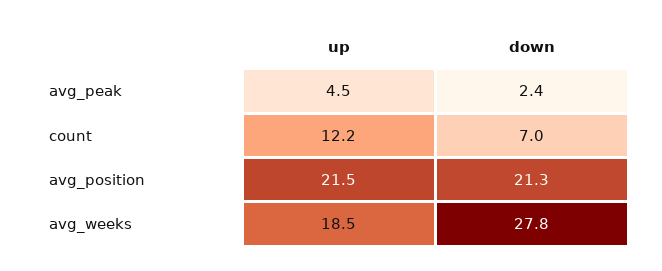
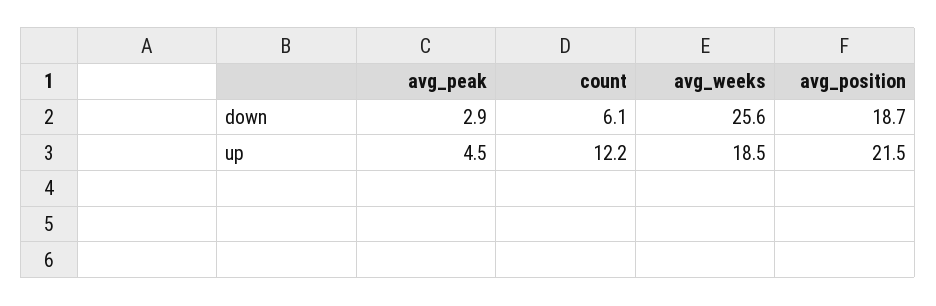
down, avg_peak: 2.4 -> 2.9
down, count: 7 -> 6.1
down, avg_position: 21.3 -> 18.7
down, avg_weeks: 27.8 -> 25.6

